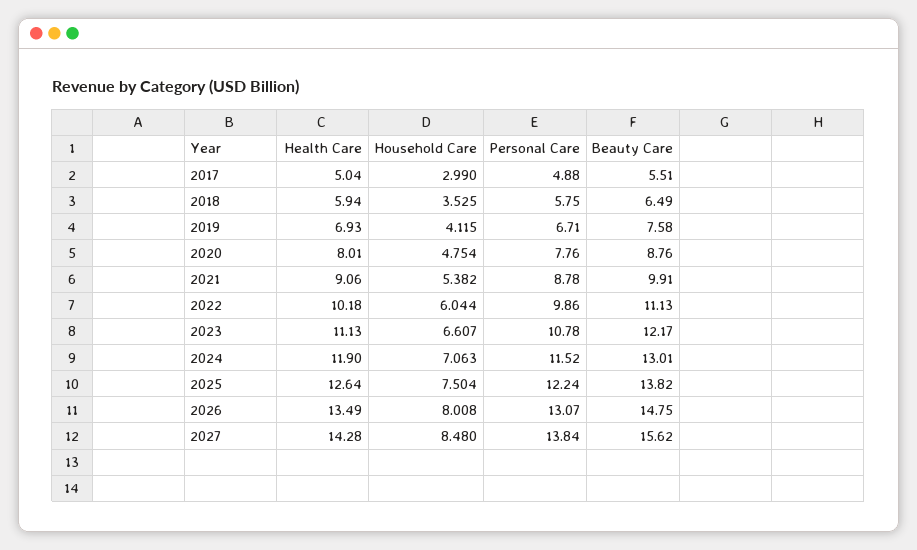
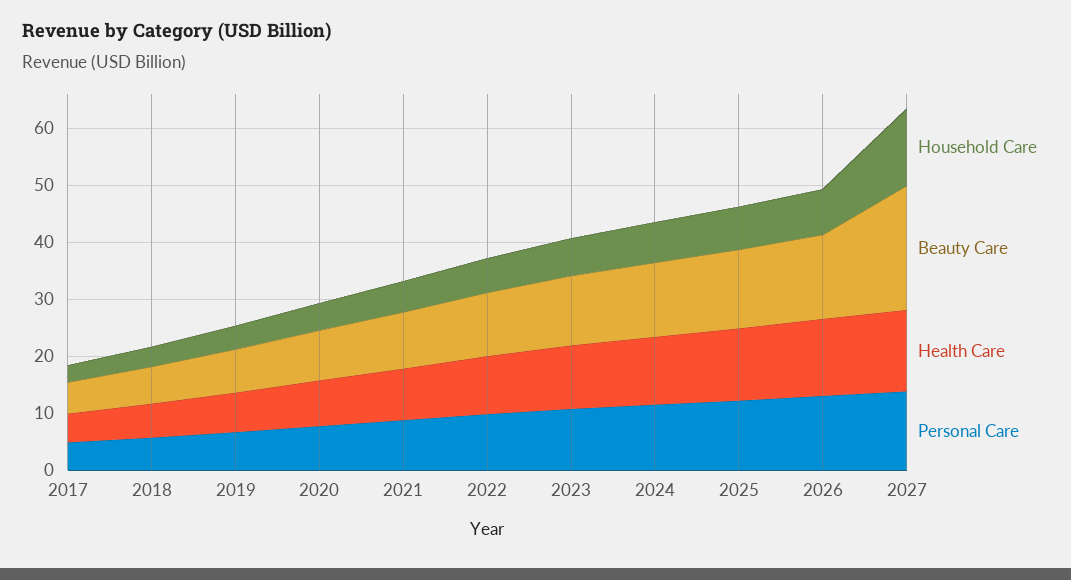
Household Care, 2027: 8.48 -> 14
Beauty Care, 2027: 15.62 -> 22

